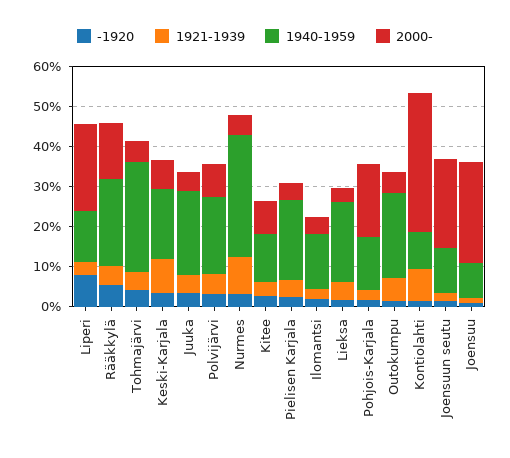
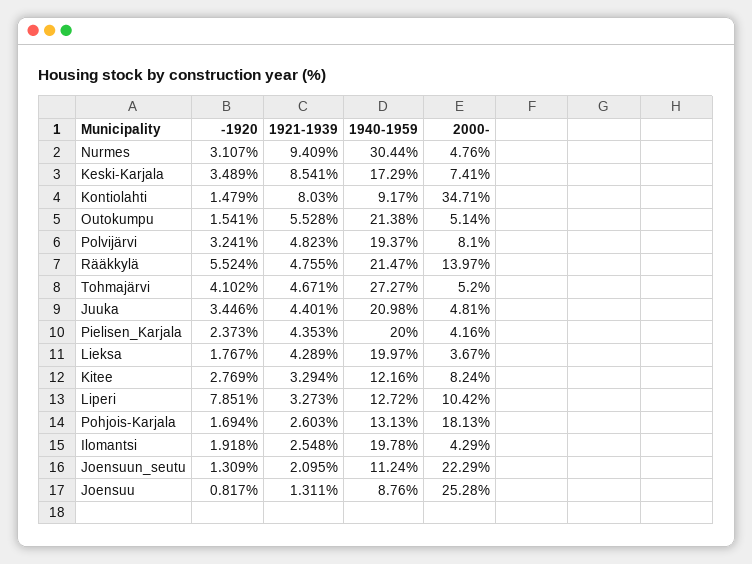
2000-, Liperi: 22 -> 10.42
1940-1959, Ilomantsi: 14 -> 19.78

